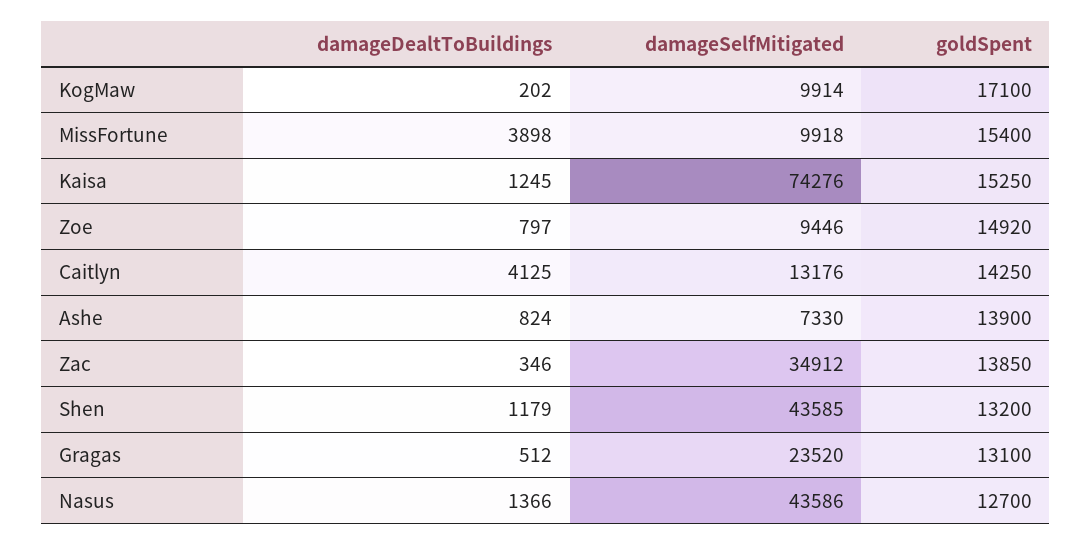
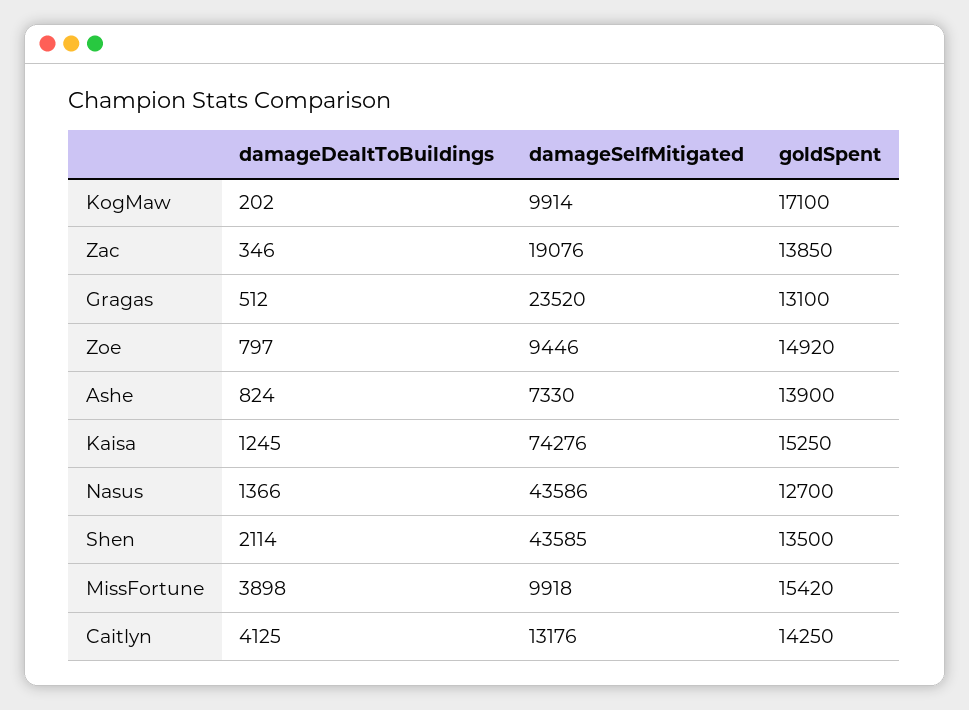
goldSpent, MissFortune: 15400 -> 15420
damageSelfMitigated, Zac: 34912 -> 19076
damageDealtToBuildings, Shen: 1179 -> 2114
goldSpent, Shen: 13200 -> 13500

